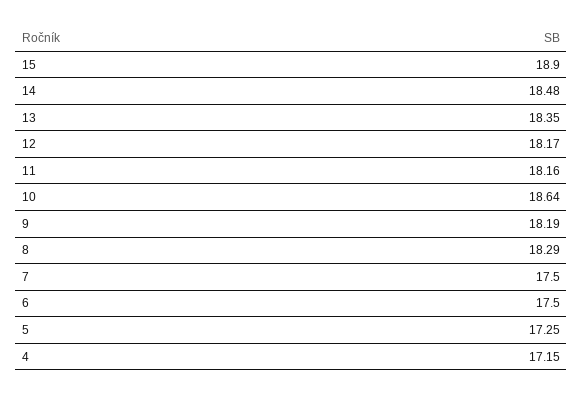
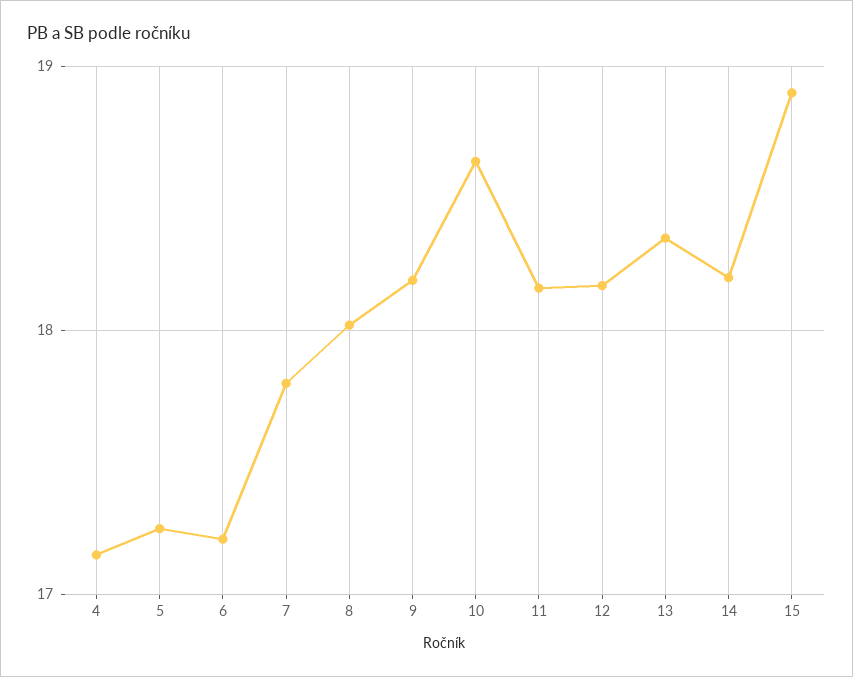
14: 18.48 -> 18.2
8: 18.29 -> 18
7: 17.5 -> 17.8
6: 17.5 -> 17.2

